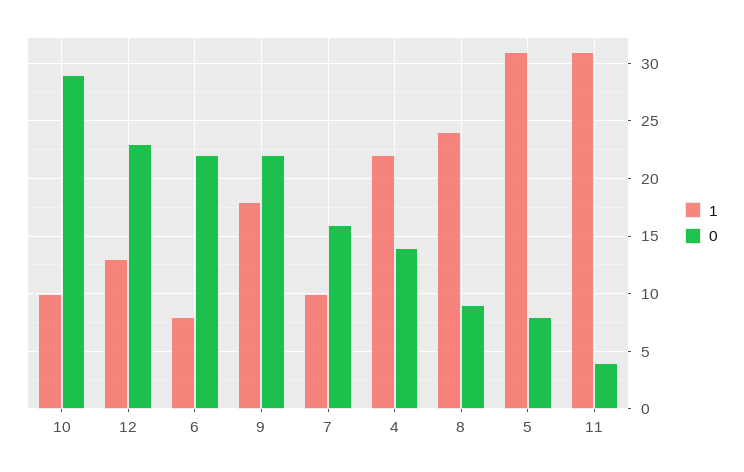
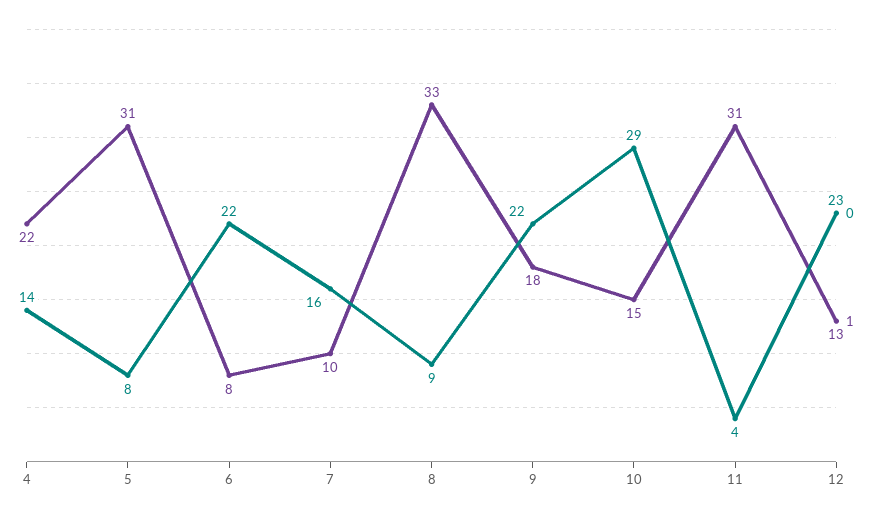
1, 10: 10 -> 15
1, 8: 24 -> 33

